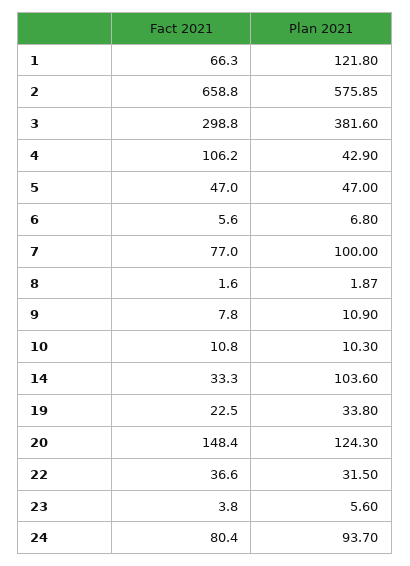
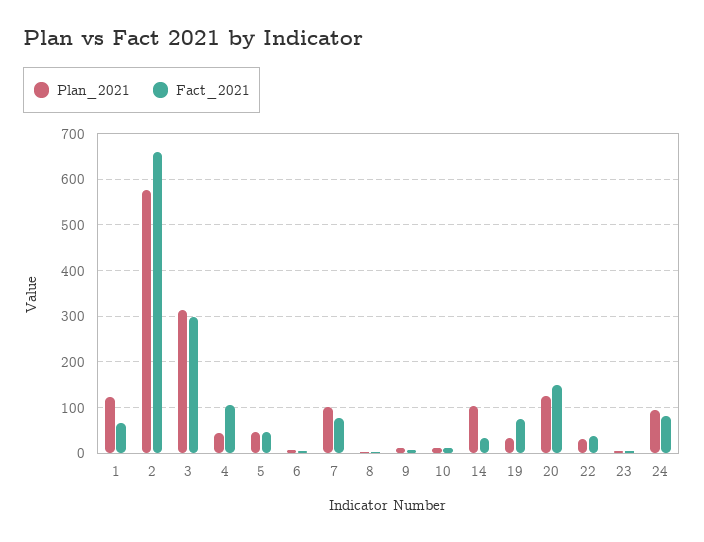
Plan 2021, 3: 381.6 -> 320
Fact 2021, 19: 22.5 -> 80

